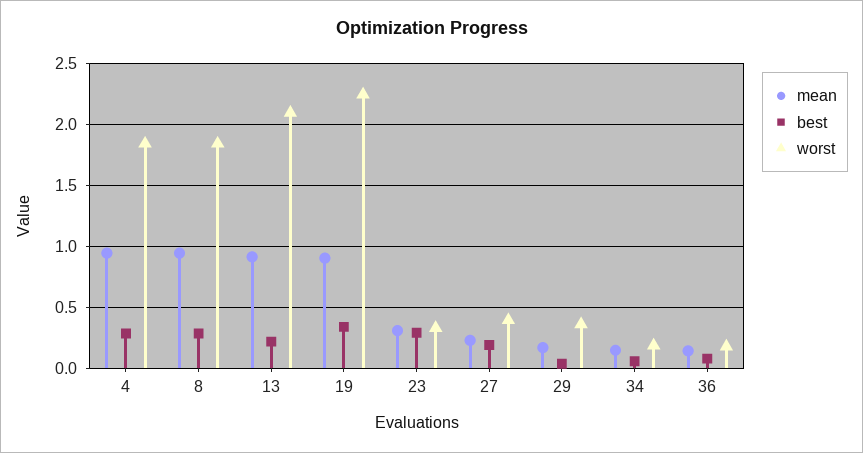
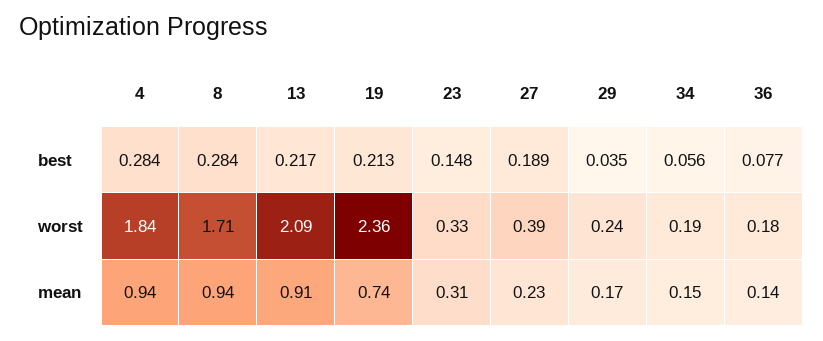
worst, 8: 1.85 -> 1.71
mean, 19: 0.9 -> 0.74
best, 19: 0.35 -> 0.213
worst, 19: 2.25 -> 2.36
best, 23: 0.3 -> 0.148
worst, 29: 0.35 -> 0.24

